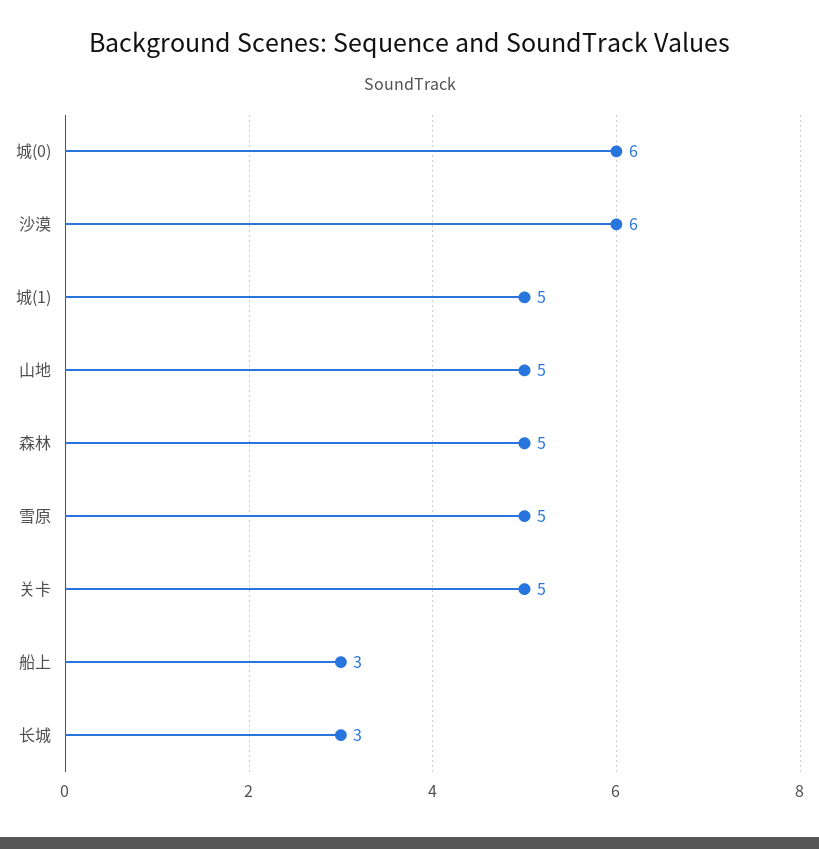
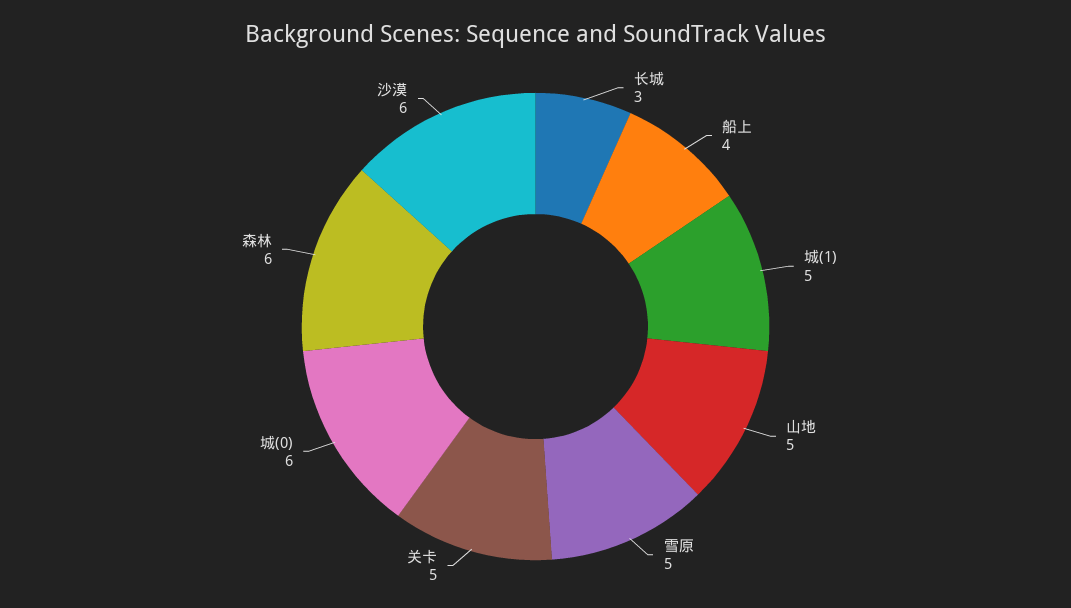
森林: 5 -> 6
船上: 3 -> 4

